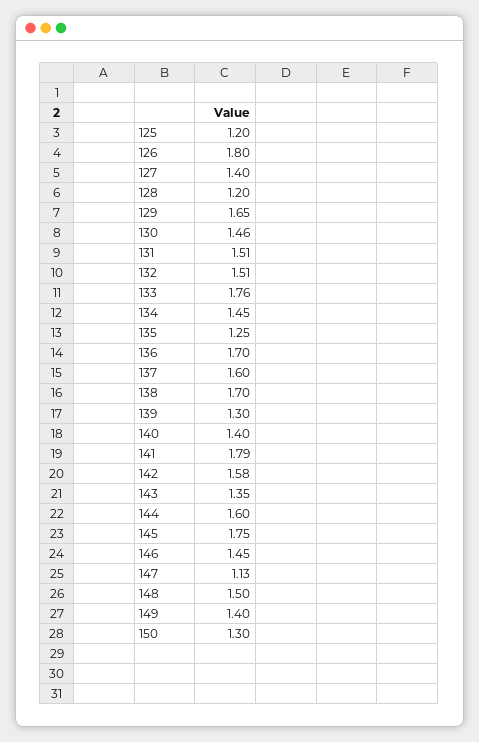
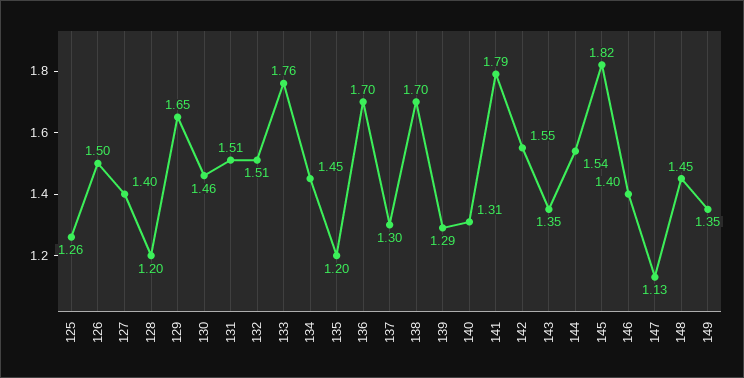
125: 1.2 -> 1.26
126: 1.8 -> 1.5
135: 1.25 -> 1.2
137: 1.6 -> 1.3
139: 1.3 -> 1.29
140: 1.4 -> 1.31
142: 1.58 -> 1.55
144: 1.6 -> 1.54
145: 1.75 -> 1.82
146: 1.45 -> 1.4
148: 1.5 -> 1.45
149: 1.4 -> 1.35
150: 1.3 -> none

